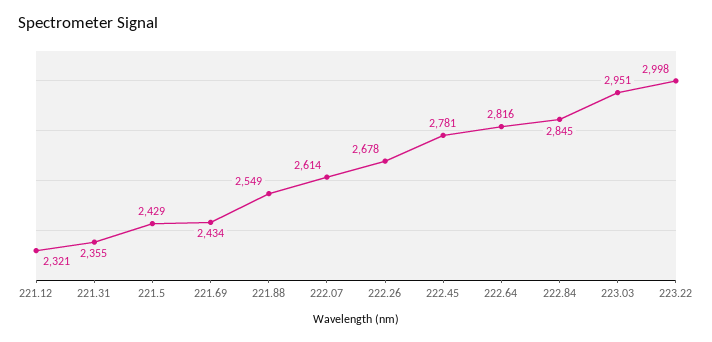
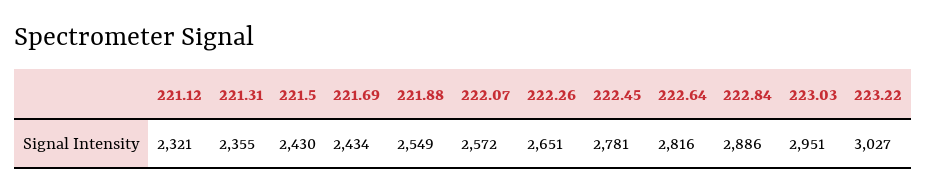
221.5: 2429 -> 2430
222.07: 2614 -> 2572
222.26: 2678 -> 2651
222.84: 2845 -> 2886
223.22: 2998 -> 3027

